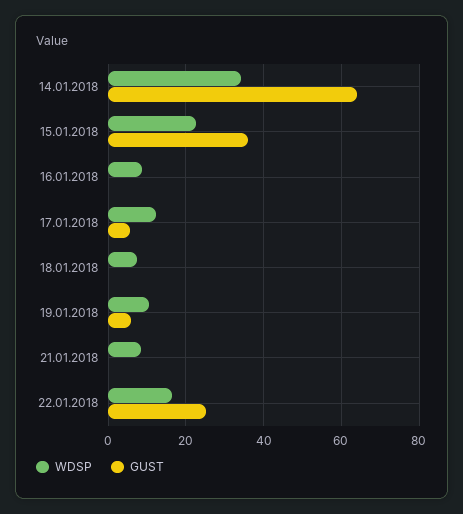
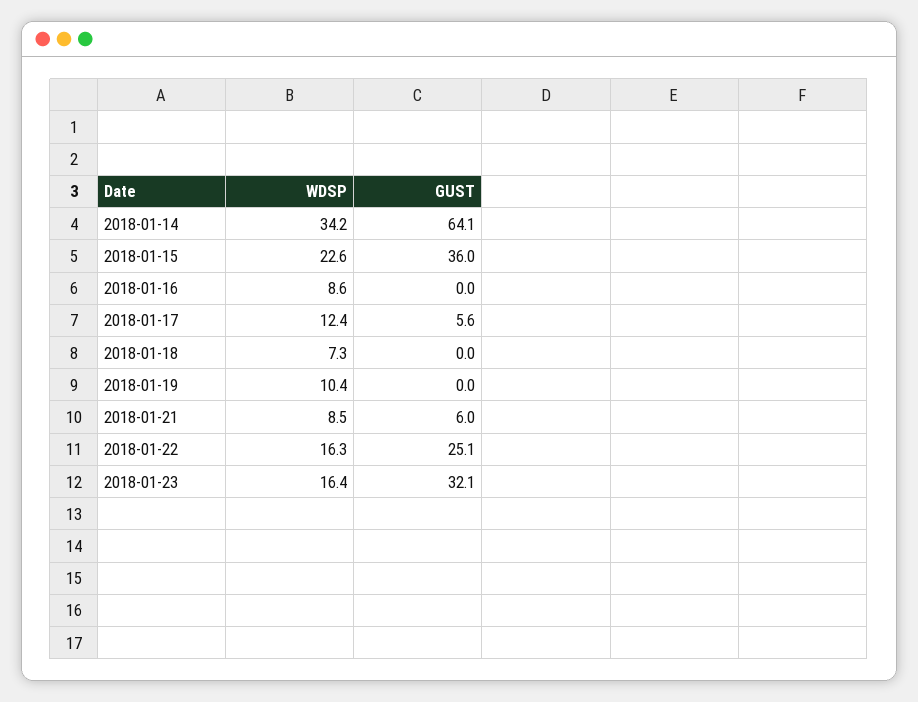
GUST, 19.01.2018: 6 -> 0
GUST, 21.01.2018: 0 -> 6
WDSP, 2018-01-23: none -> 16.4
GUST, 2018-01-23: none -> 32.1

